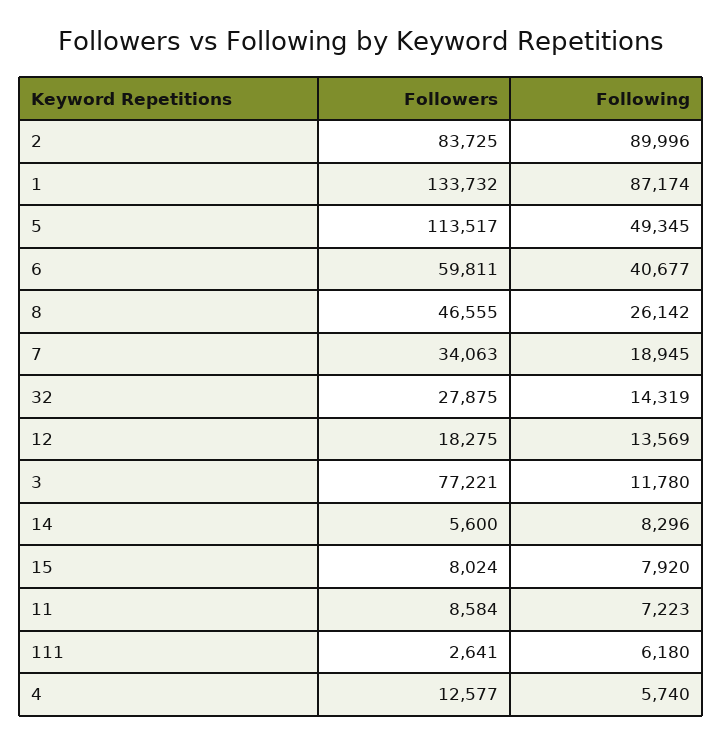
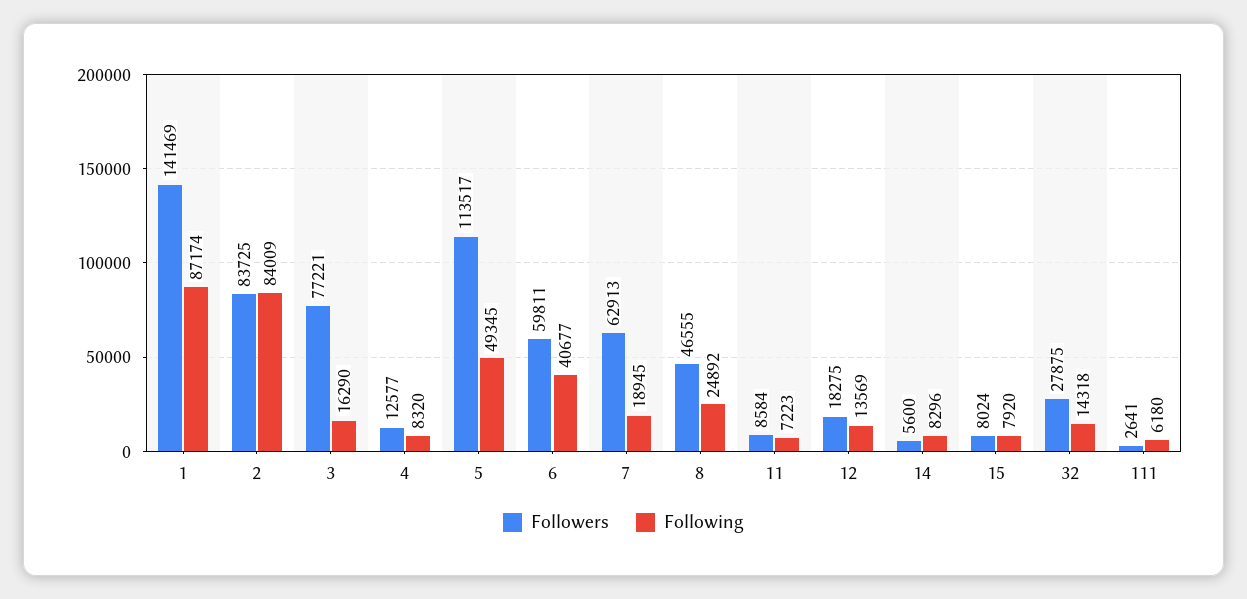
Following, 2: 89996 -> 84009
Followers, 1: 133732 -> 141469
Following, 8: 26142 -> 24892
Followers, 7: 34063 -> 62913
Following, 32: 14319 -> 14318
Following, 3: 11780 -> 16290
Following, 4: 5740 -> 8320

